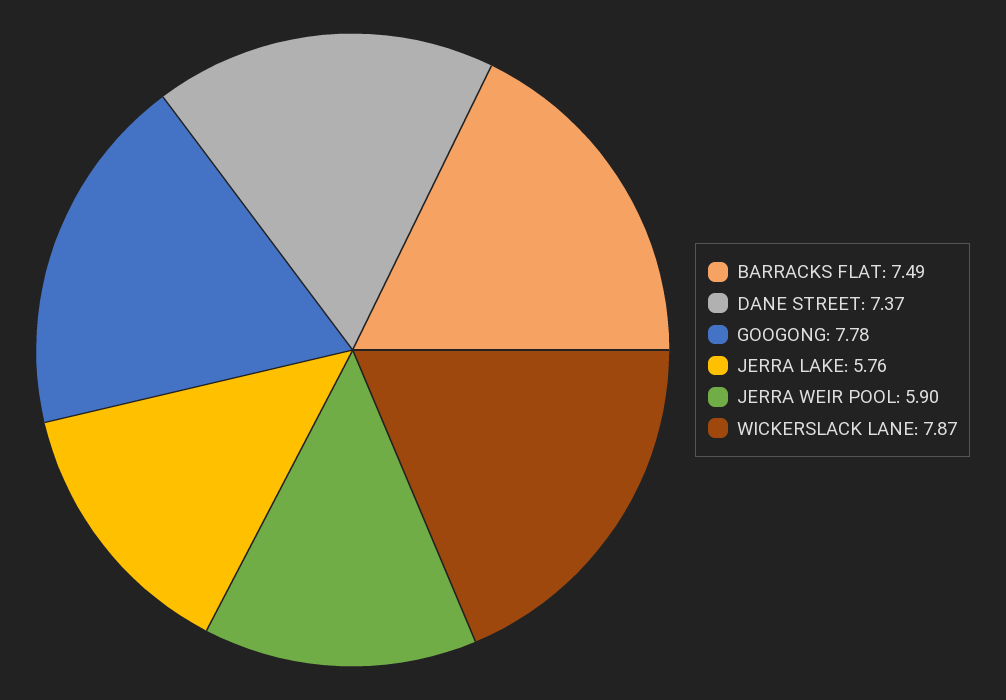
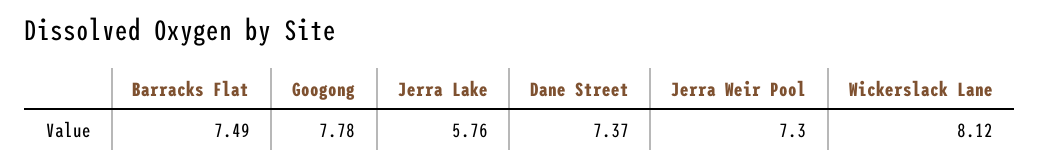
JERRA WEIR POOL: 5.9 -> 7.3
WICKERSLACK LANE: 7.87 -> 8.12

